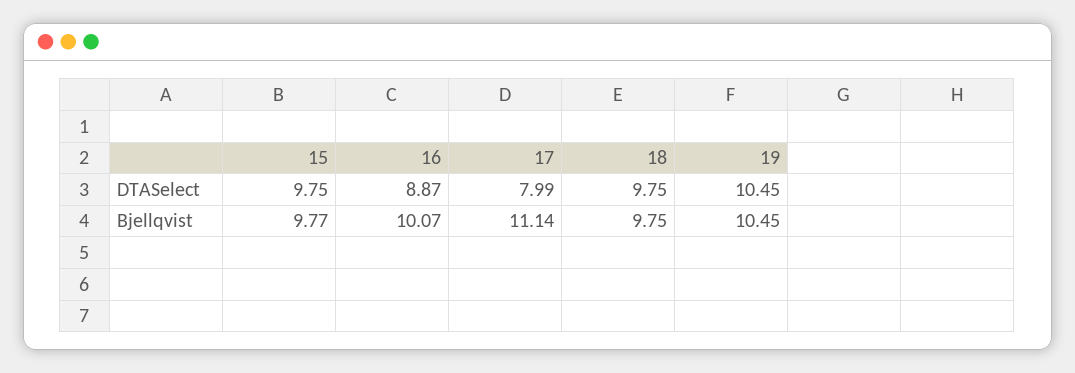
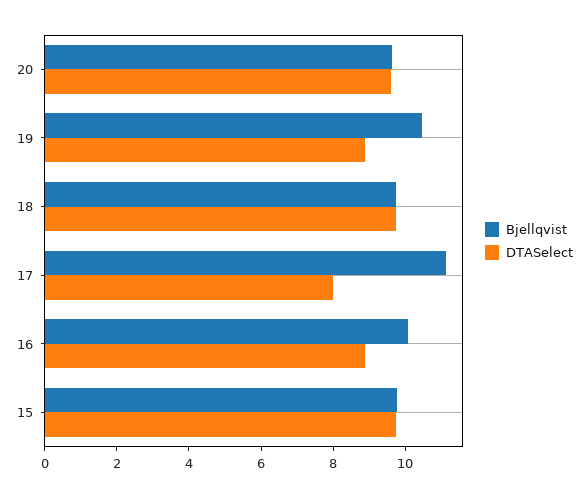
DTASelect, 19: 10.45 -> 9
Bjellqvist, 20: none -> 9.5
DTASelect, 20: none -> 9.5

